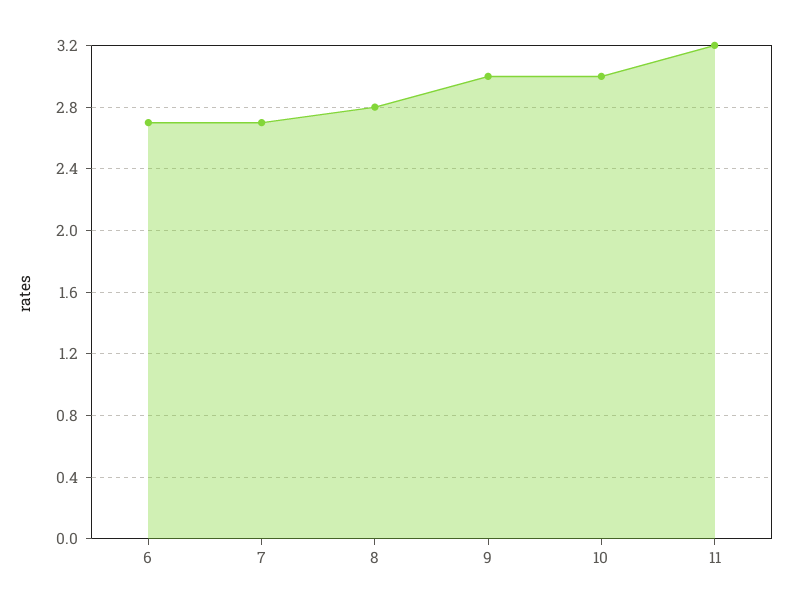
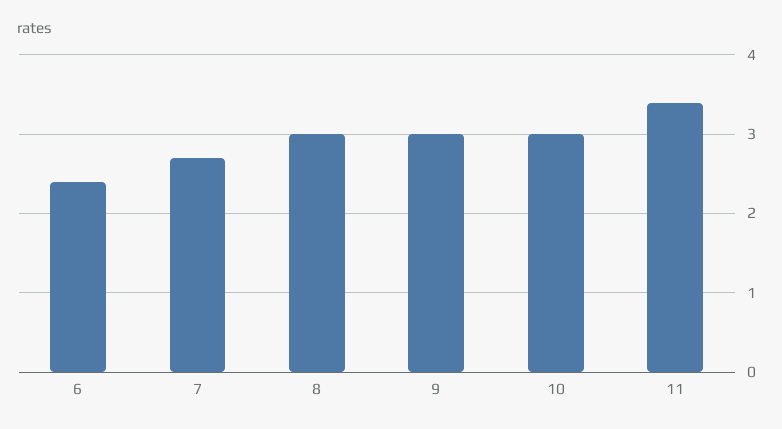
6: 2.7 -> 2.4
8: 2.8 -> 3
11: 3.2 -> 3.4

